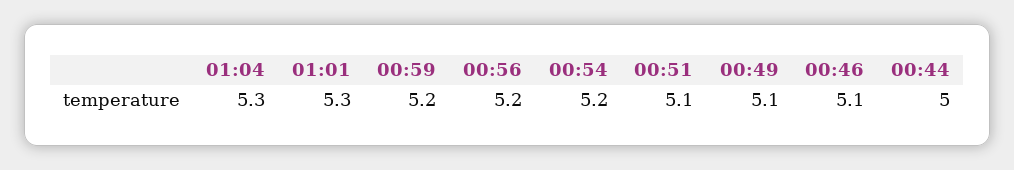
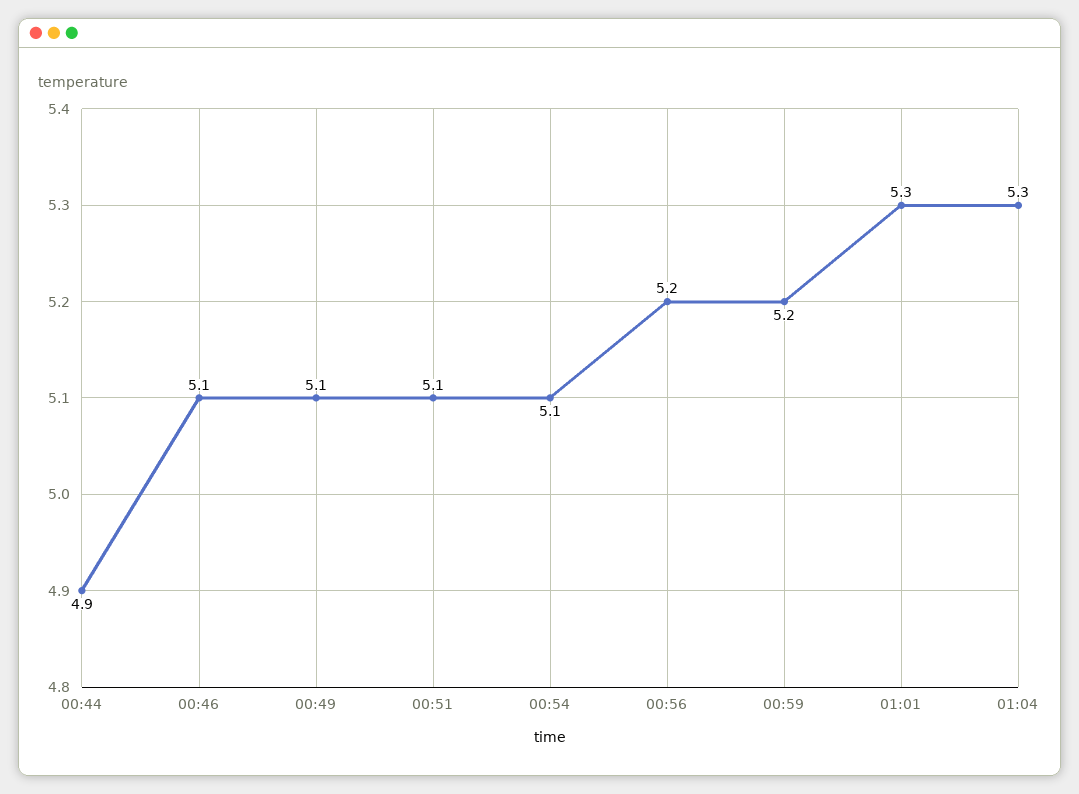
00:54: 5.2 -> 5.1
00:44: 5 -> 4.9

